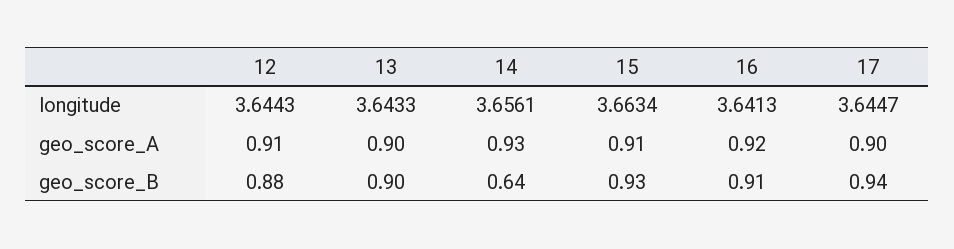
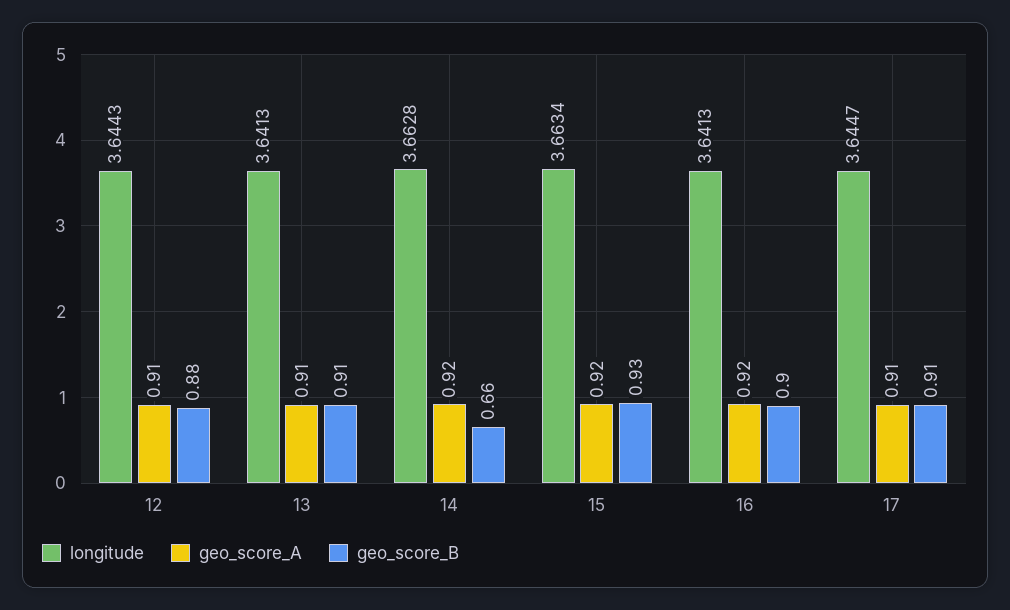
longitude, 13: 3.6433 -> 3.6413
longitude, 14: 3.6561 -> 3.6628
geo_score_A, 13: 0.9 -> 0.91
geo_score_A, 14: 0.93 -> 0.92
geo_score_A, 15: 0.91 -> 0.92
geo_score_A, 17: 0.9 -> 0.91
geo_score_B, 13: 0.9 -> 0.91
geo_score_B, 14: 0.64 -> 0.66
geo_score_B, 16: 0.91 -> 0.9
geo_score_B, 17: 0.94 -> 0.91

